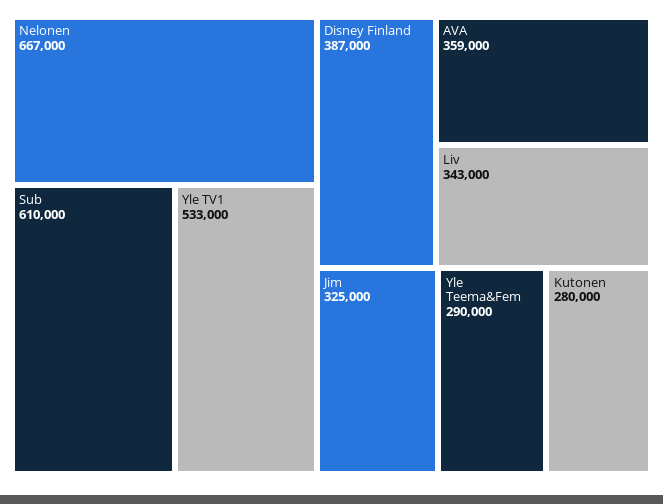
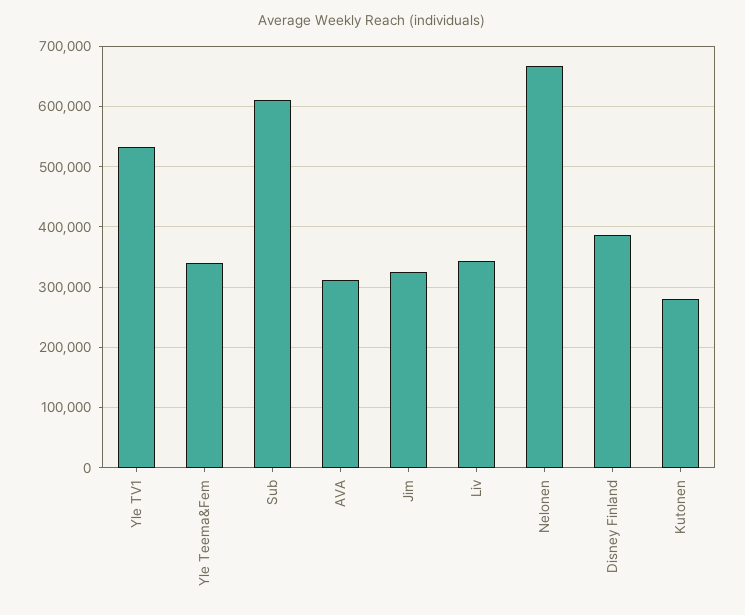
AVA: 359000 -> 310000
Yle Teema&Fem: 290000 -> 340000

